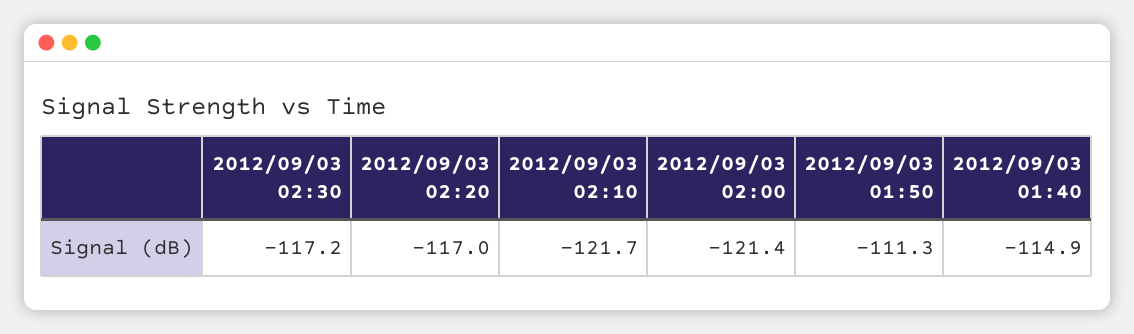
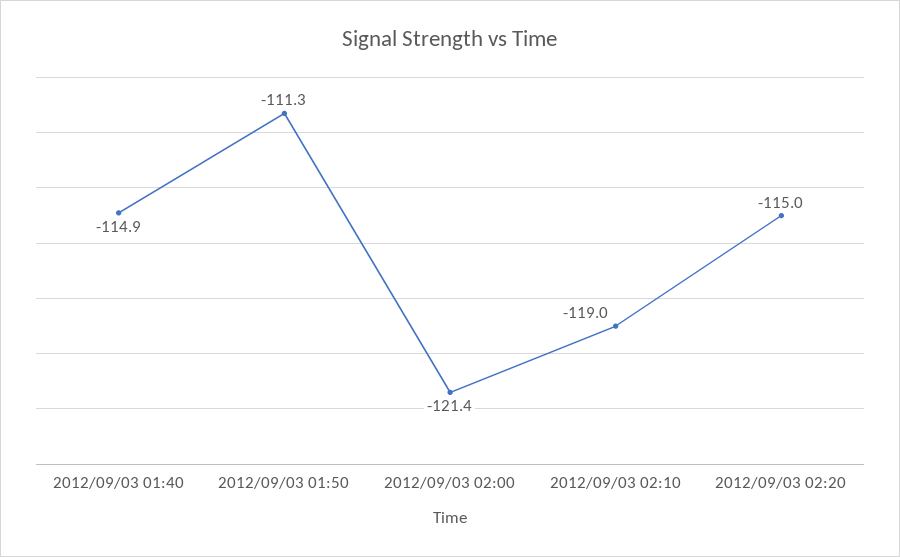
2012/09/03 02:30: -117.2 -> none
2012/09/03 02:20: -117 -> -115
2012/09/03 02:10: -121.7 -> -119

